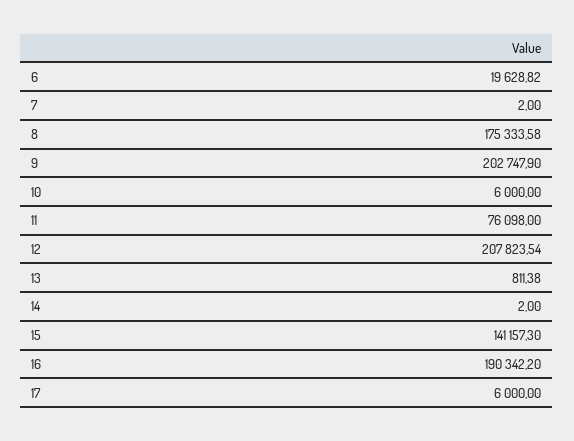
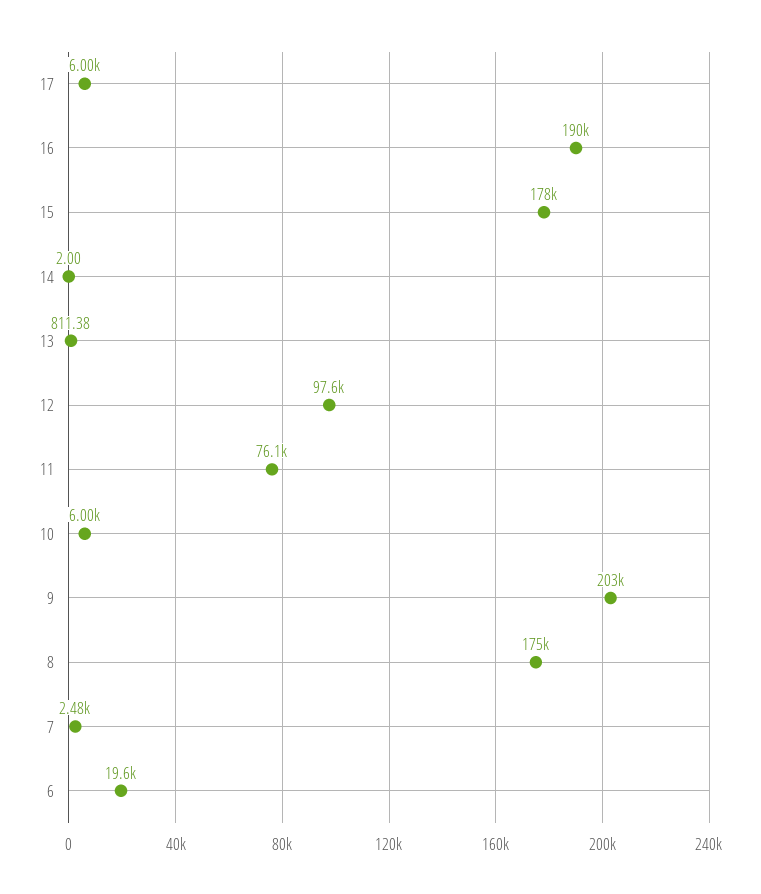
7: 2 -> 2480
12: 207823.54 -> 97600
15: 141157.3 -> 178000

